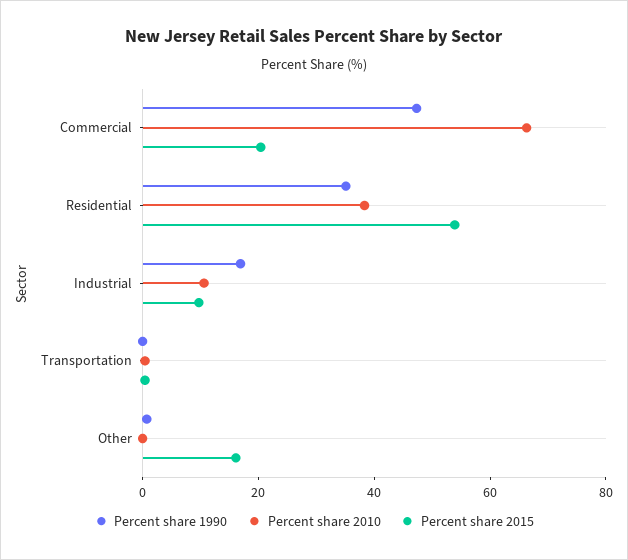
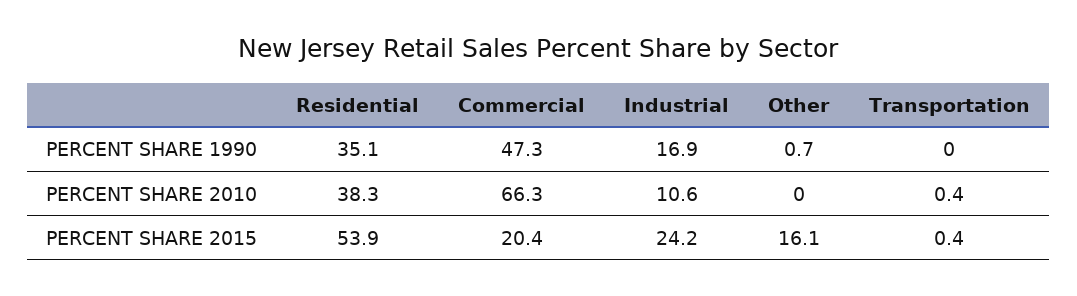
Percent share 2015, Industrial: 10 -> 24.2

